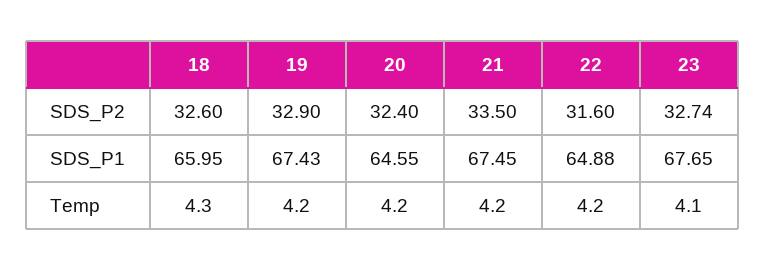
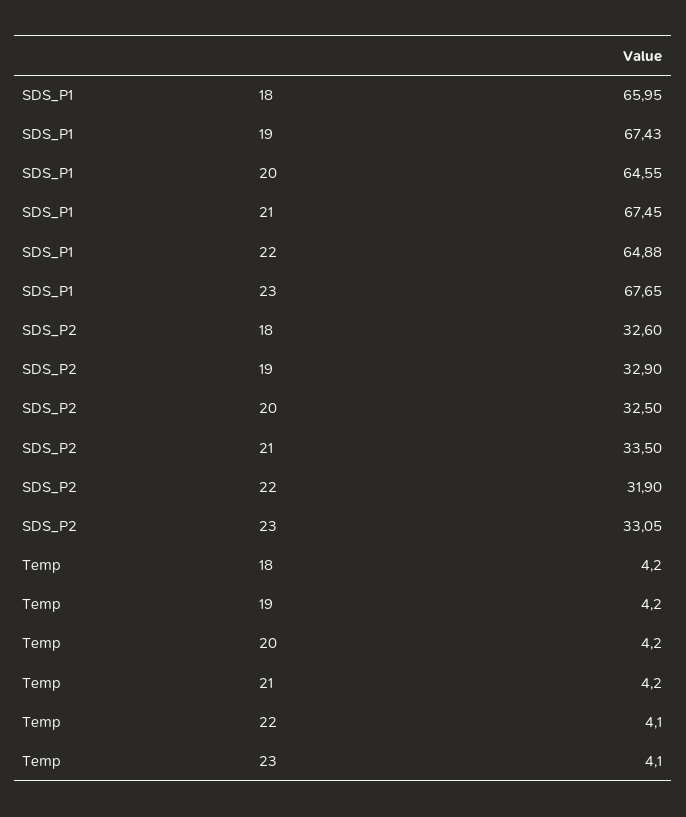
20, SDS_P2: 32.4 -> 32.5
22, SDS_P2: 31.6 -> 31.9
23, SDS_P2: 32.74 -> 33.05
18, Temp: 4.3 -> 4.2
22, Temp: 4.2 -> 4.1

